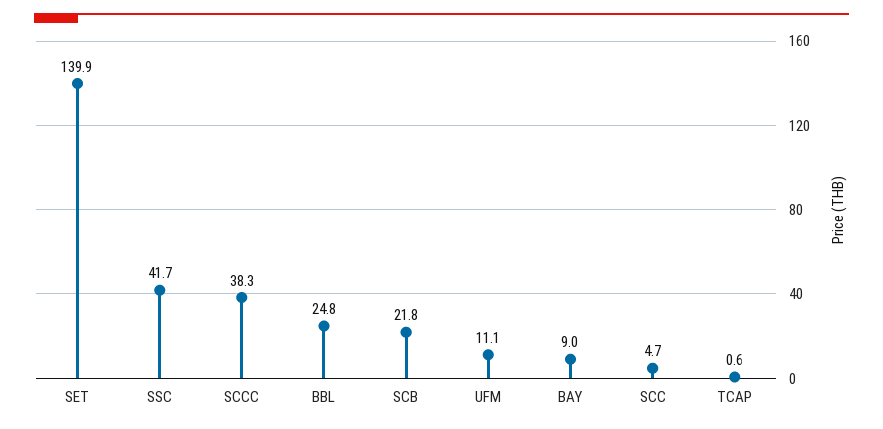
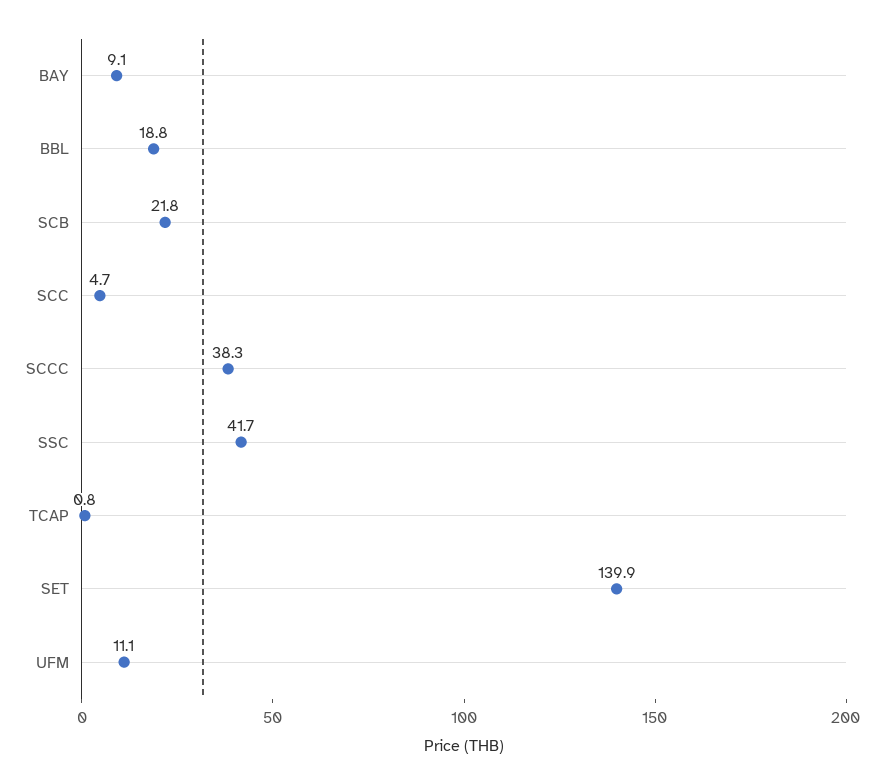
BBL: 24.8 -> 18.8
BAY: 9 -> 9.1
TCAP: 0.6 -> 0.8

